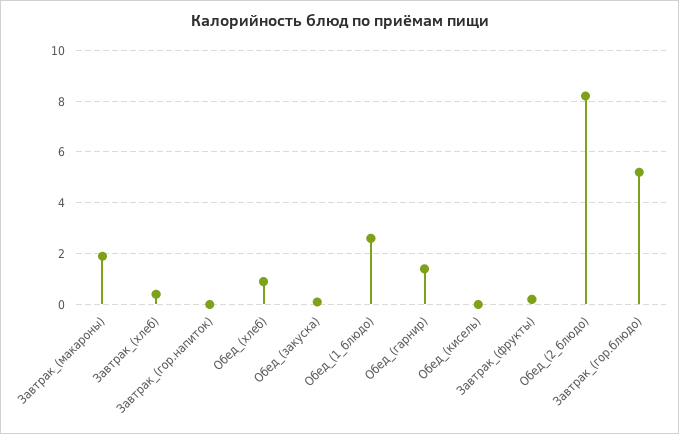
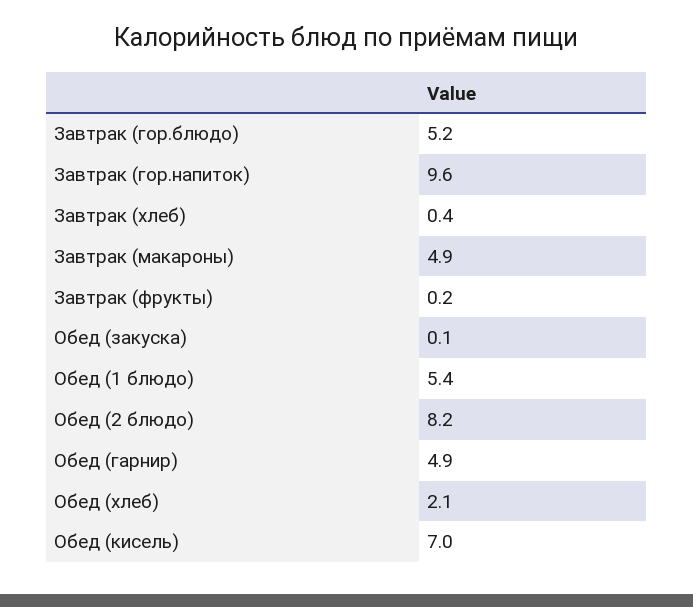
Завтрак_(макароны): 2 -> 4.9
Завтрак_(гор.напиток): 0 -> 9.6
Обед_(хлеб): 1 -> 2.1
Обед_(1_блюдо): 2.5 -> 5.4
Обед_(гарнир): 1.5 -> 4.9
Обед_(кисель): 0 -> 7

